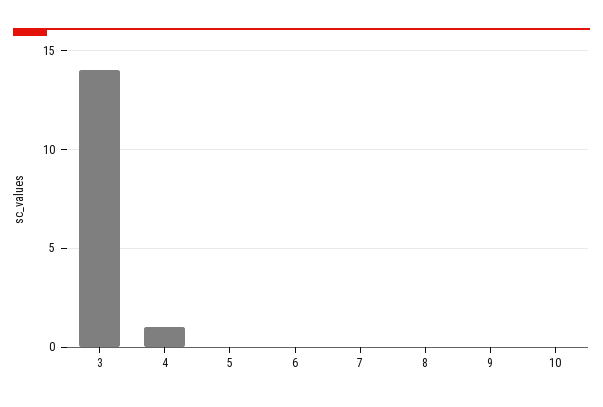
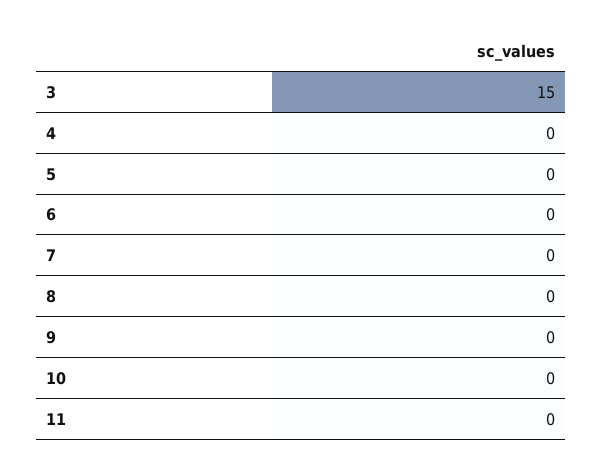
3: 14 -> 15
4: 1 -> 0
11: none -> 0

